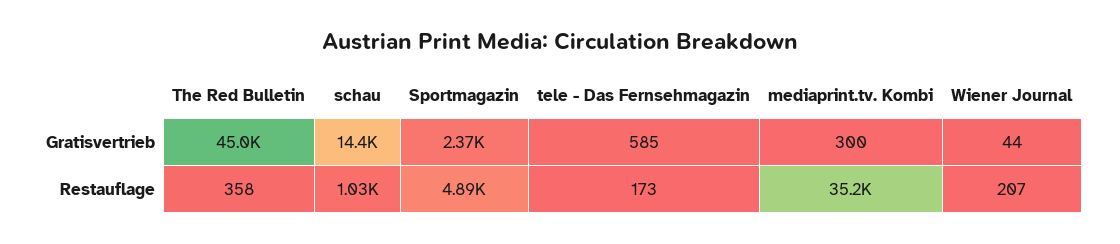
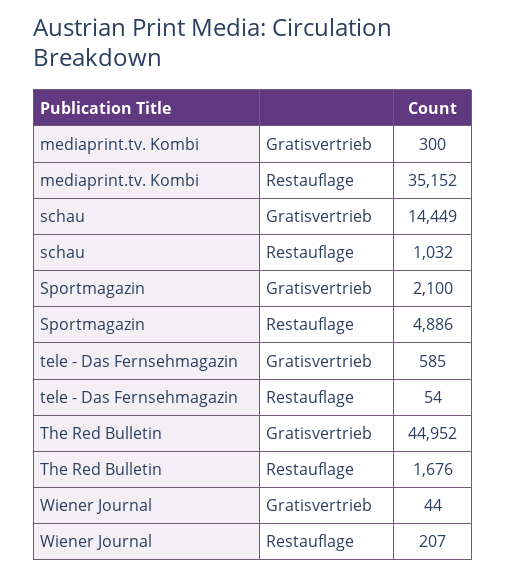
Sportmagazin, Gratisvertrieb: 2370 -> 2100
The Red Bulletin, Restauflage: 358 -> 1676
tele - Das Fernsehmagazin, Restauflage: 173 -> 54

